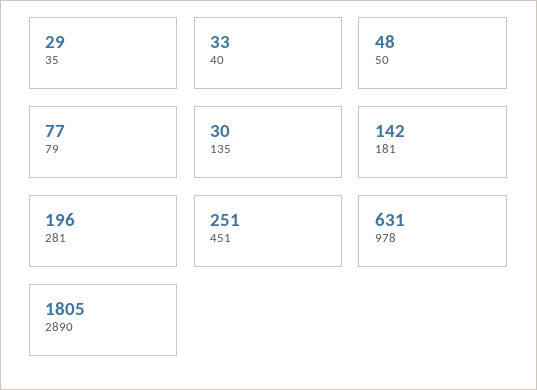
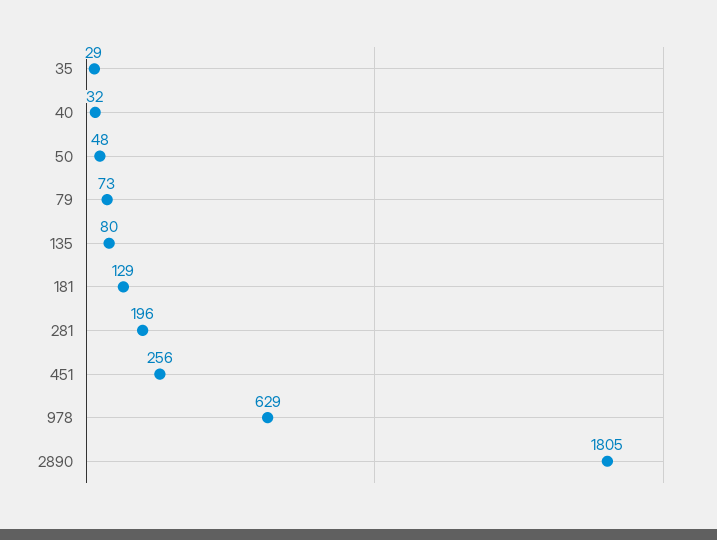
40: 33 -> 32
79: 77 -> 73
135: 30 -> 80
181: 142 -> 129
451: 251 -> 256
978: 631 -> 629

